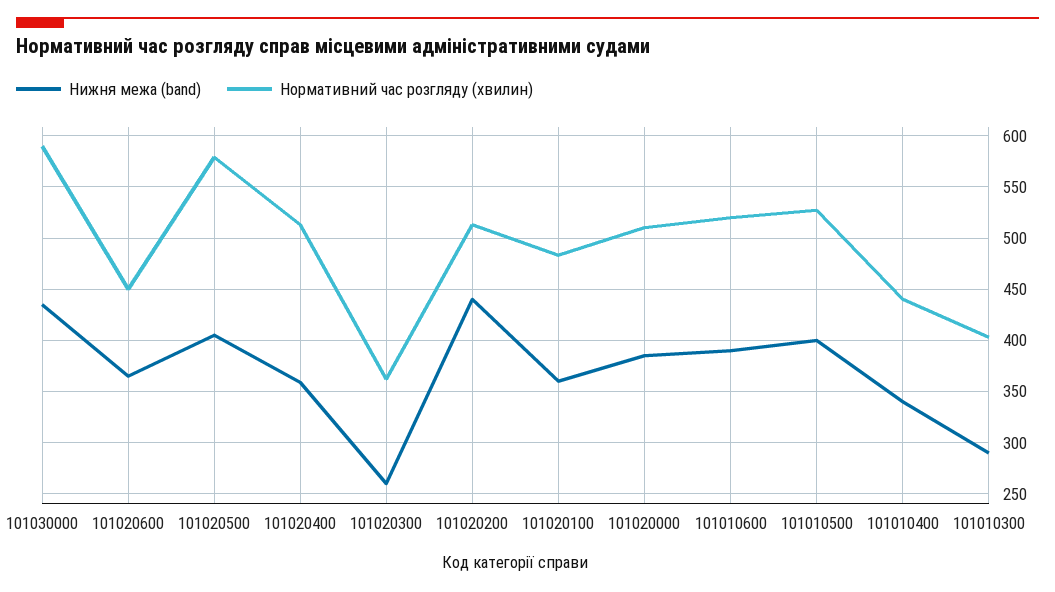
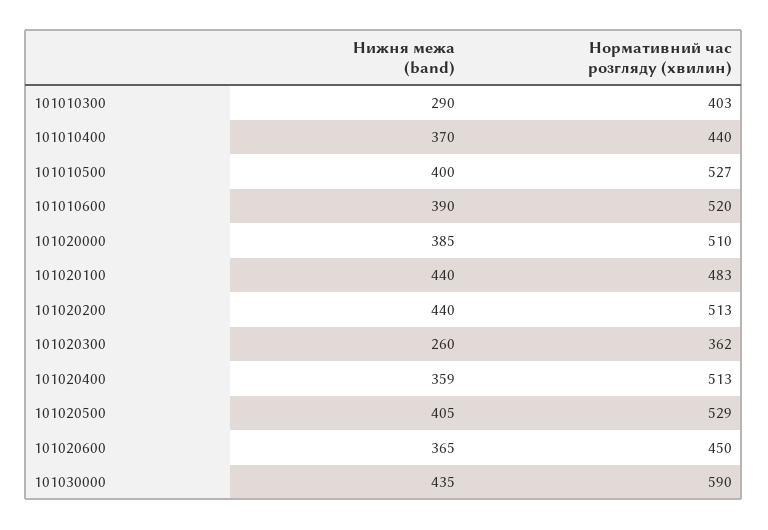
Нормативний час розгляду (хвилин), 101020500: 580 -> 529
Нижня межа (band), 101020100: 360 -> 440
Нижня межа (band), 101010400: 340 -> 370

